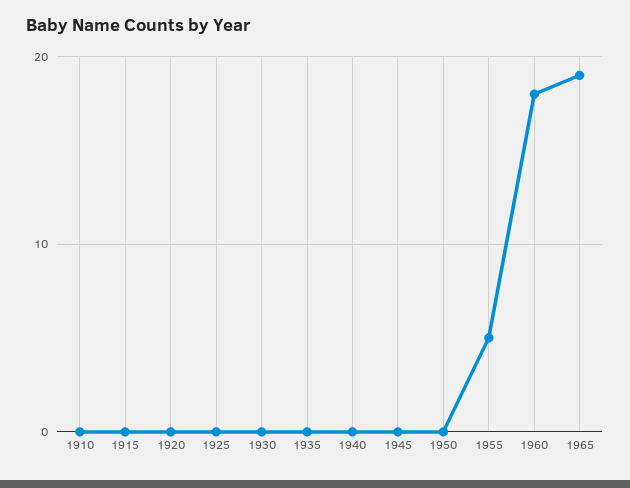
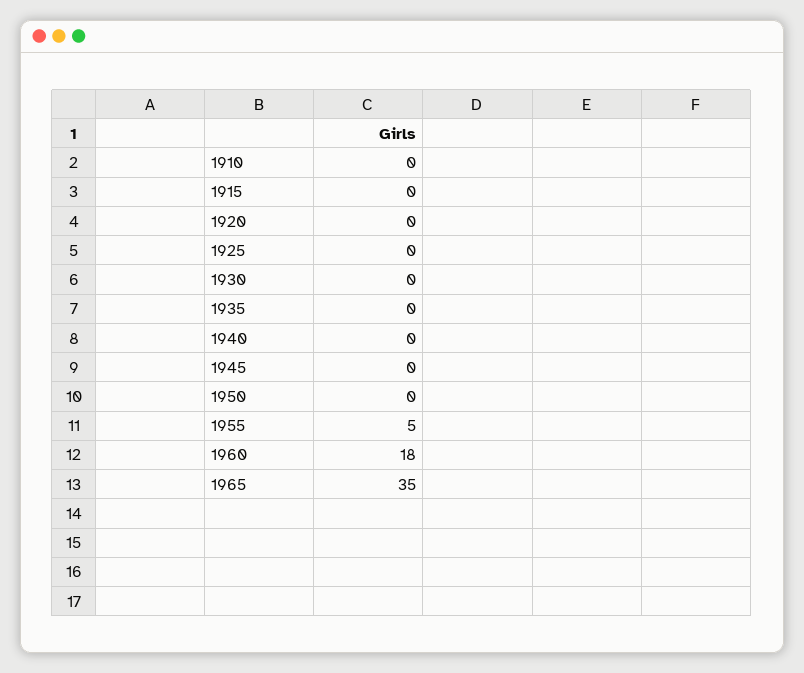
1965: 19 -> 35

